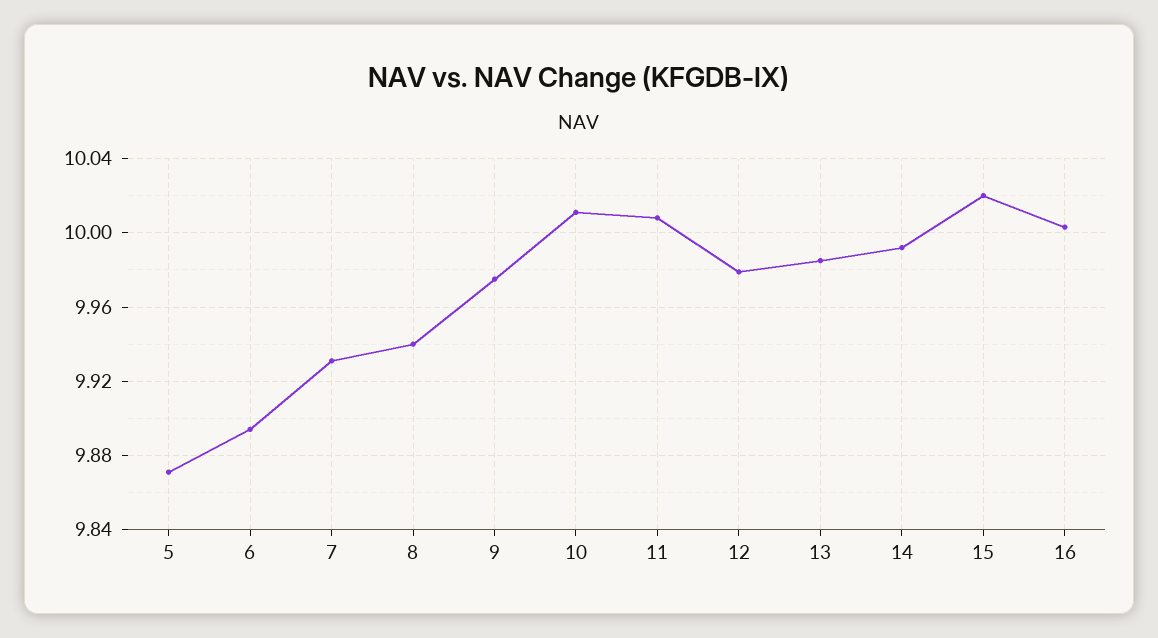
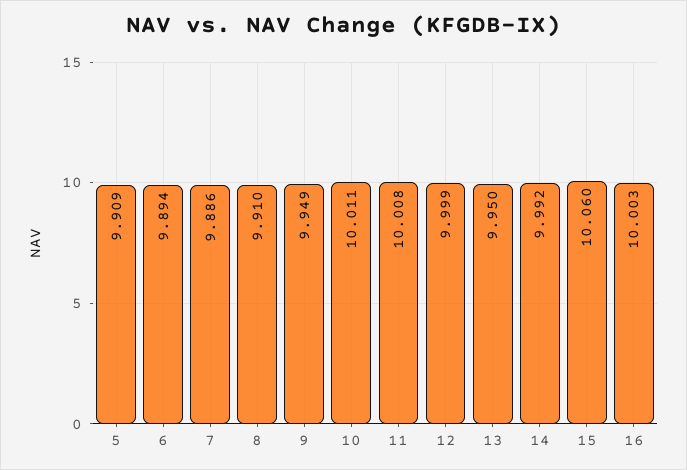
5: 9.87 -> 9.909
7: 9.93 -> 9.886
8: 9.94 -> 9.91
9: 9.975 -> 9.949
12: 9.98 -> 9.999
13: 9.985 -> 9.95
15: 10.02 -> 10.06

